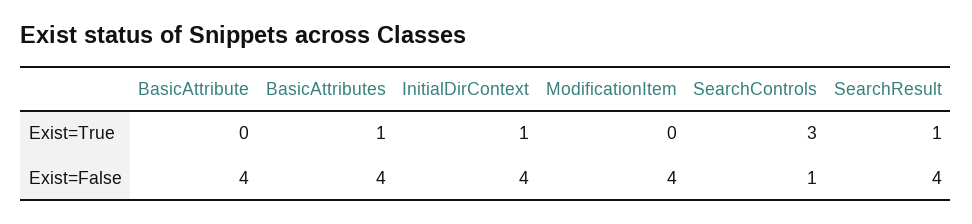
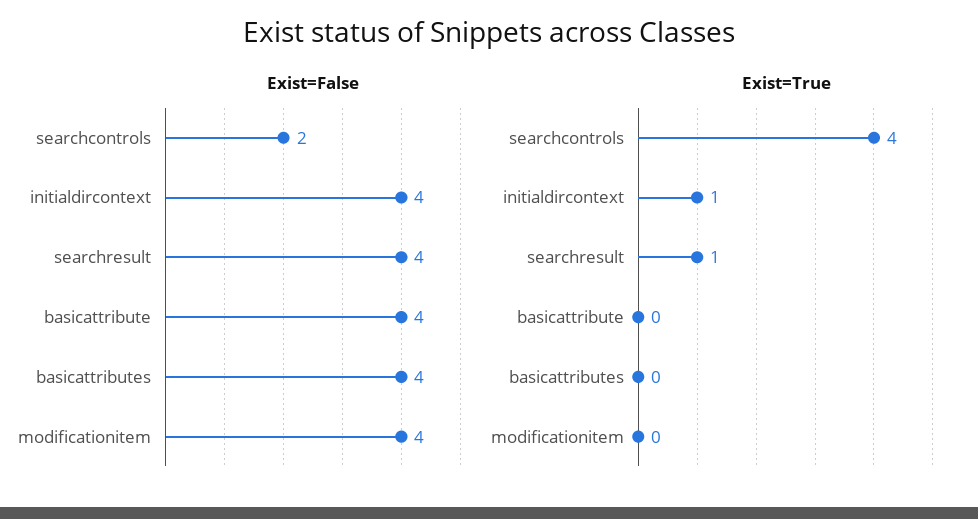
Exist=True, BasicAttributes: 1 -> 0
Exist=True, SearchControls: 3 -> 4
Exist=False, SearchControls: 1 -> 2

